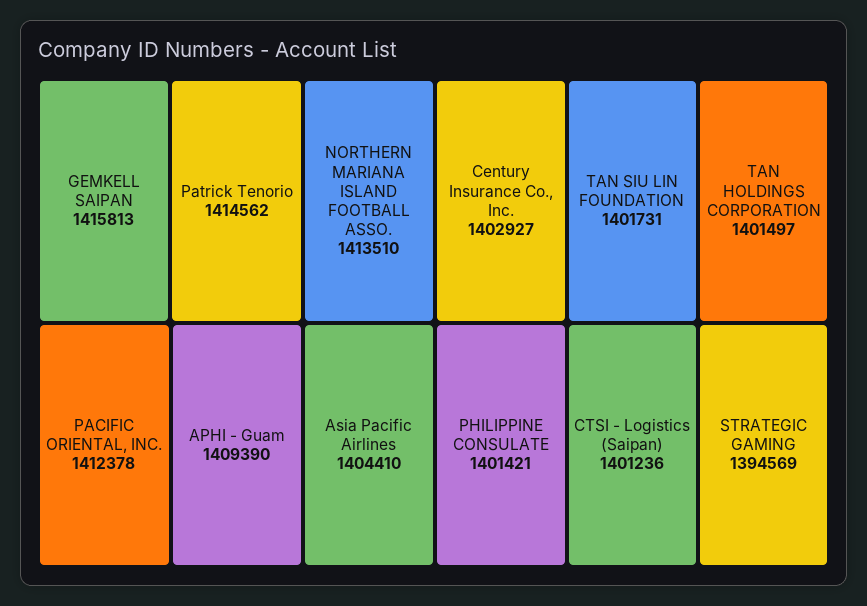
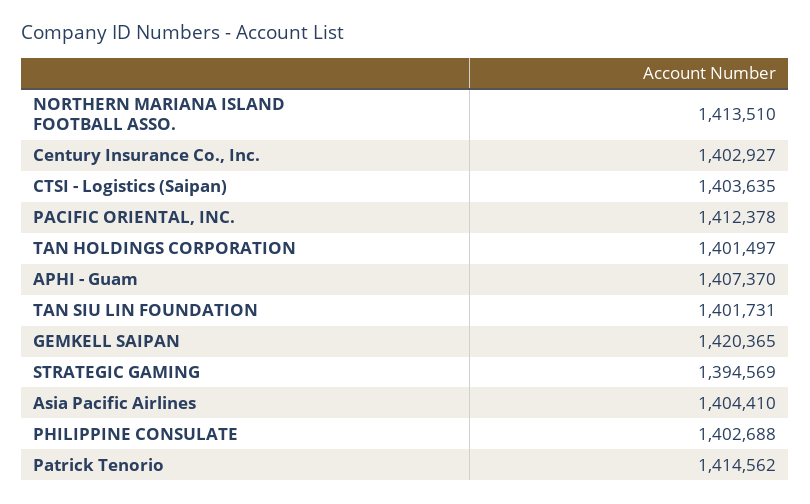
GEMKELL SAIPAN: 1415813 -> 1420365
APHI - Guam: 1409390 -> 1407370
PHILIPPINE CONSULATE: 1401421 -> 1402688
CTSI - Logistics (Saipan): 1401236 -> 1403635

